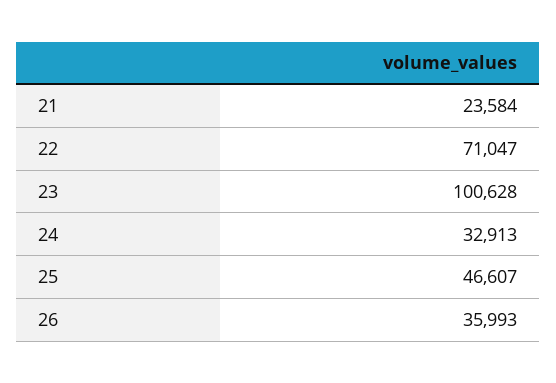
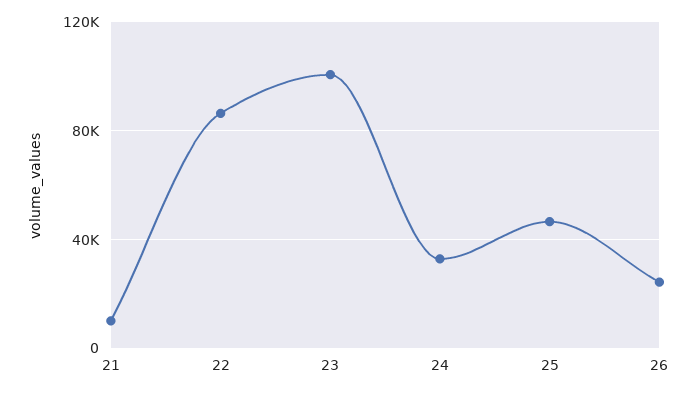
21: 23584 -> 10000
22: 71047 -> 85000
26: 35993 -> 25000

